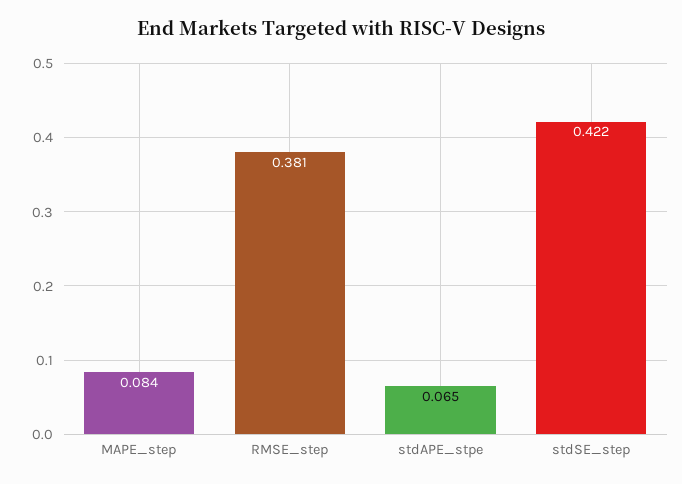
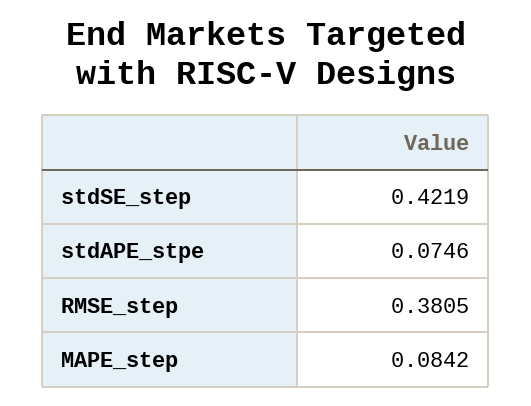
stdAPE_stpe: 0.065 -> 0.0746

